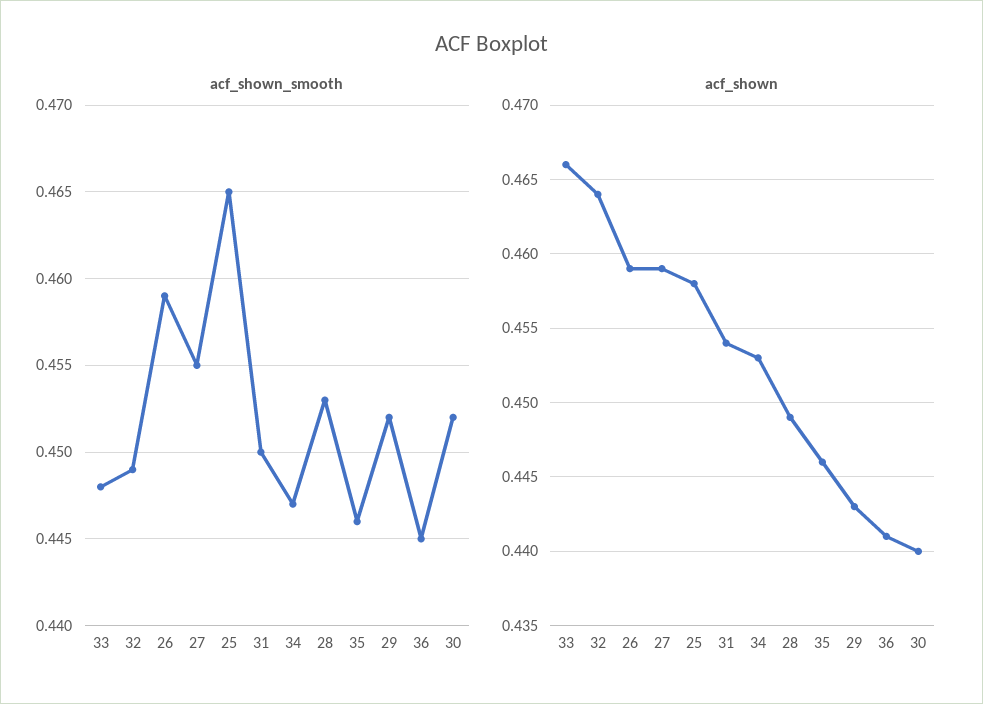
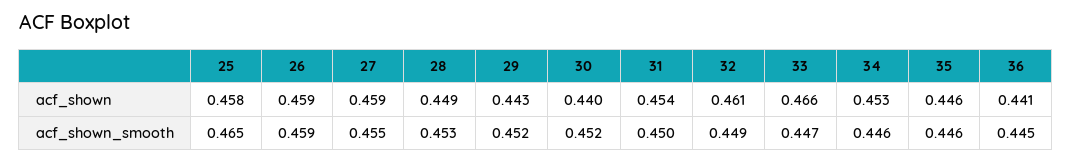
acf_shown_smooth, 33: 0.448 -> 0.447
acf_shown_smooth, 34: 0.447 -> 0.446
acf_shown, 32: 0.464 -> 0.461

